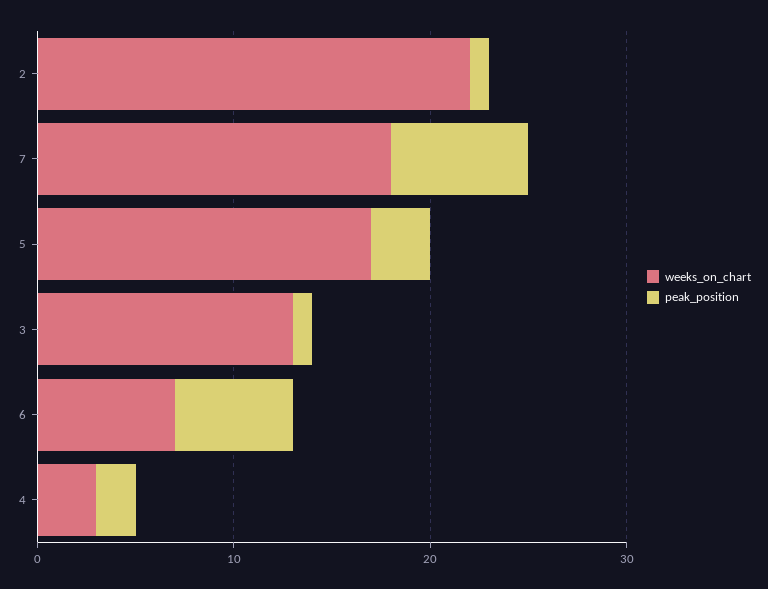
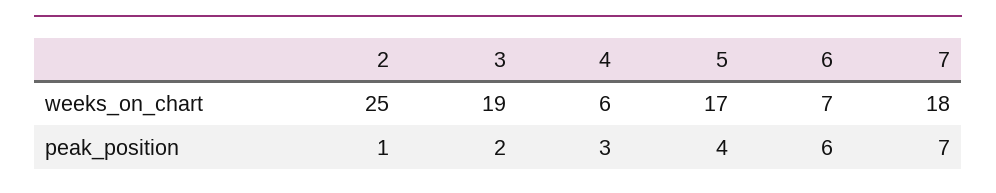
weeks_on_chart, 2: 22 -> 25
peak_position, 5: 3 -> 4
weeks_on_chart, 3: 13 -> 19
peak_position, 3: 1 -> 2
weeks_on_chart, 4: 3 -> 6
peak_position, 4: 2 -> 3

